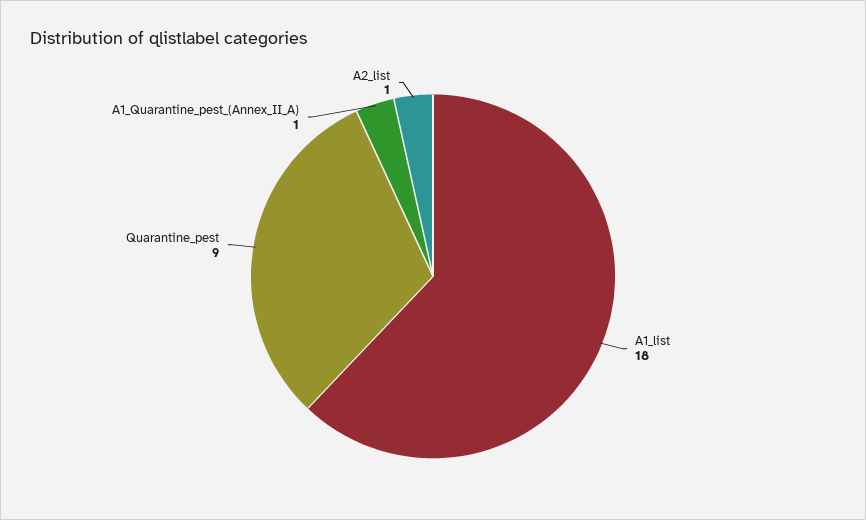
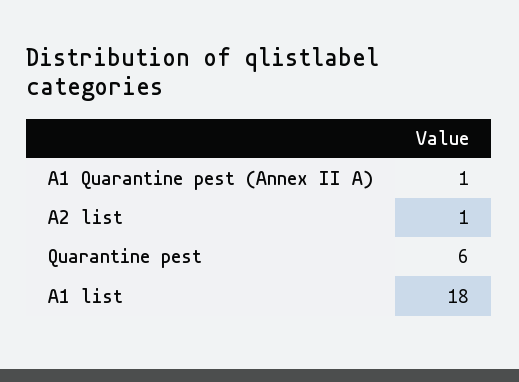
Quarantine_pest: 9 -> 6

